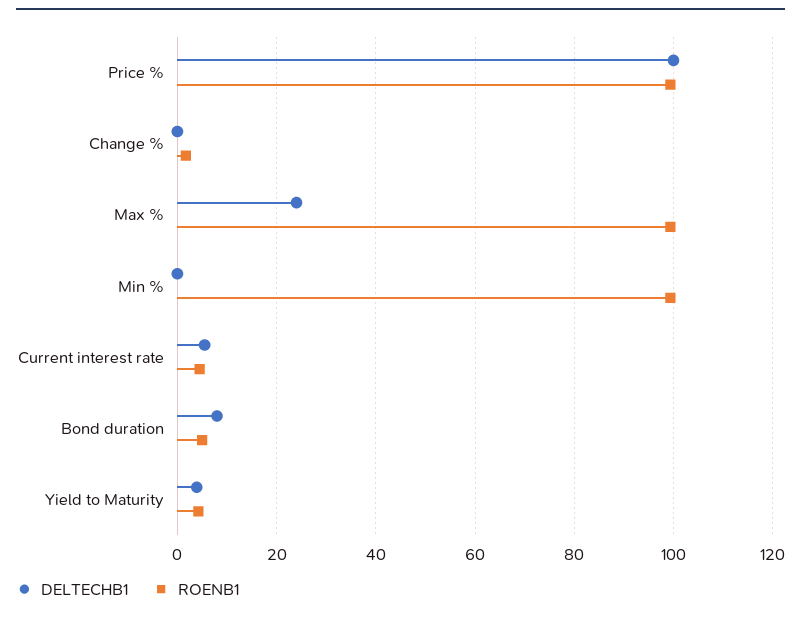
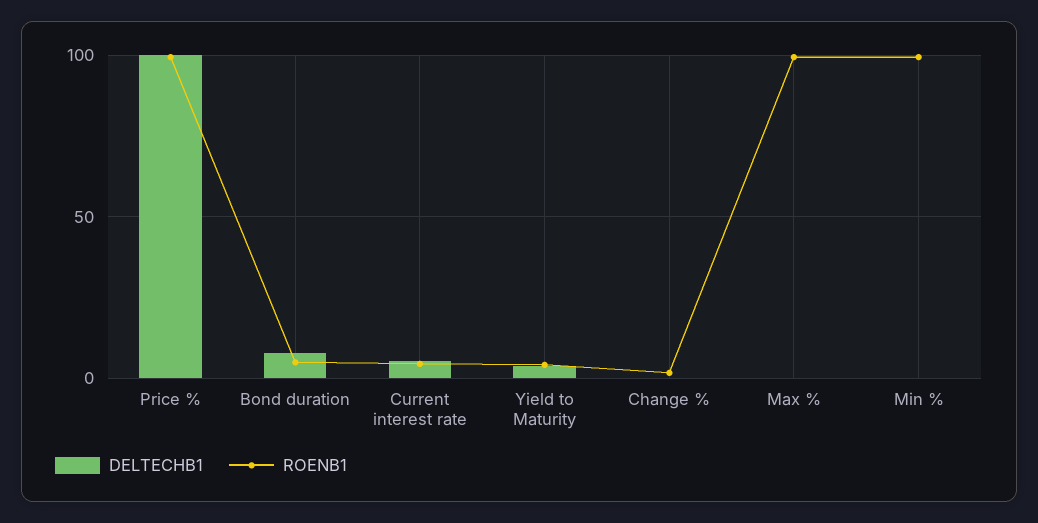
DELTECHB1, Max %: 24 -> 0

